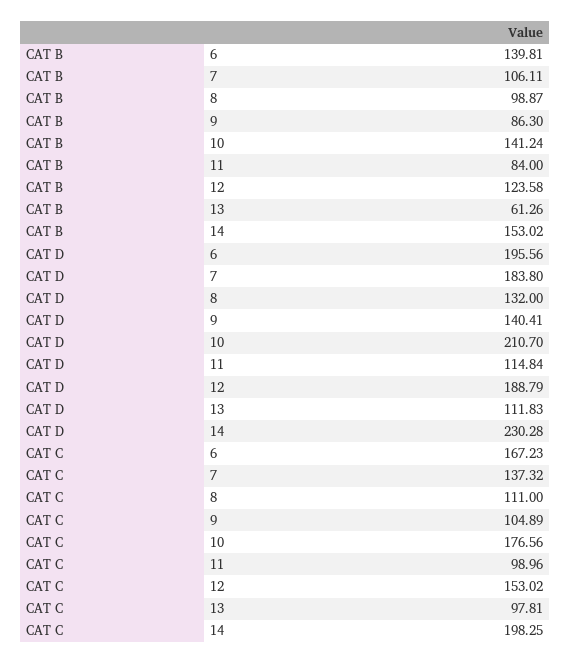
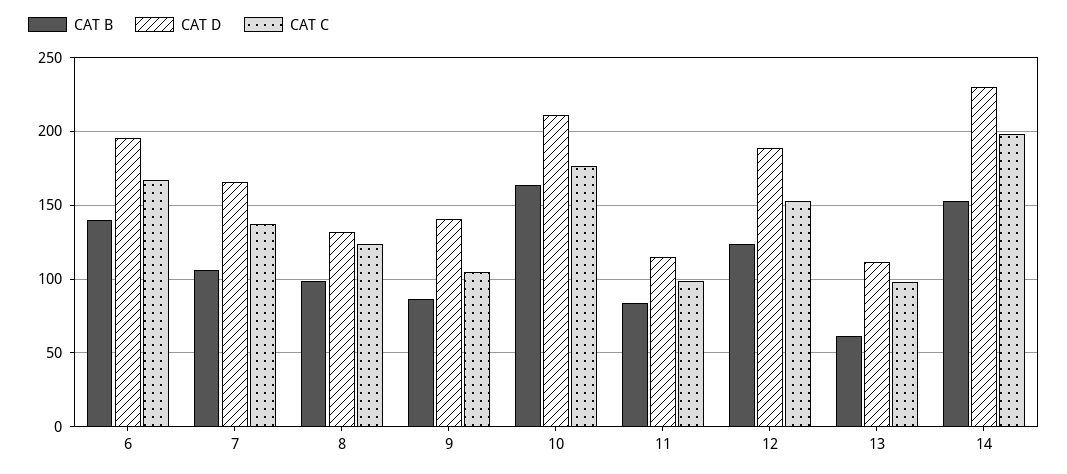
CAT B, 10: 141.24 -> 165
CAT D, 7: 183.8 -> 165
CAT C, 8: 111 -> 125

